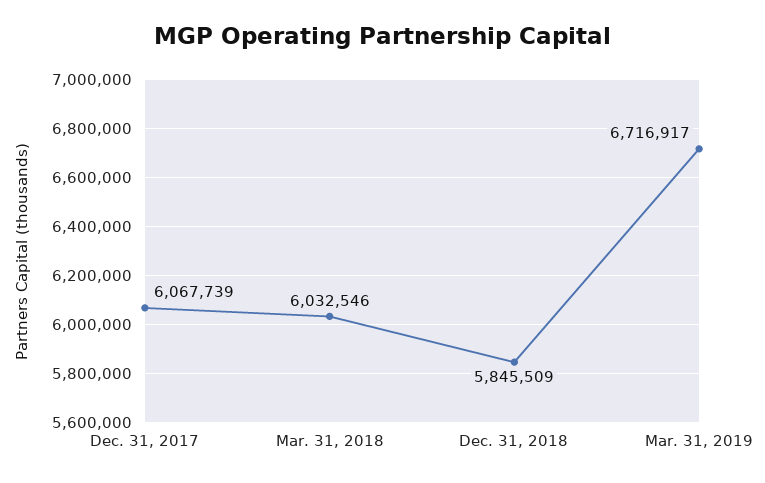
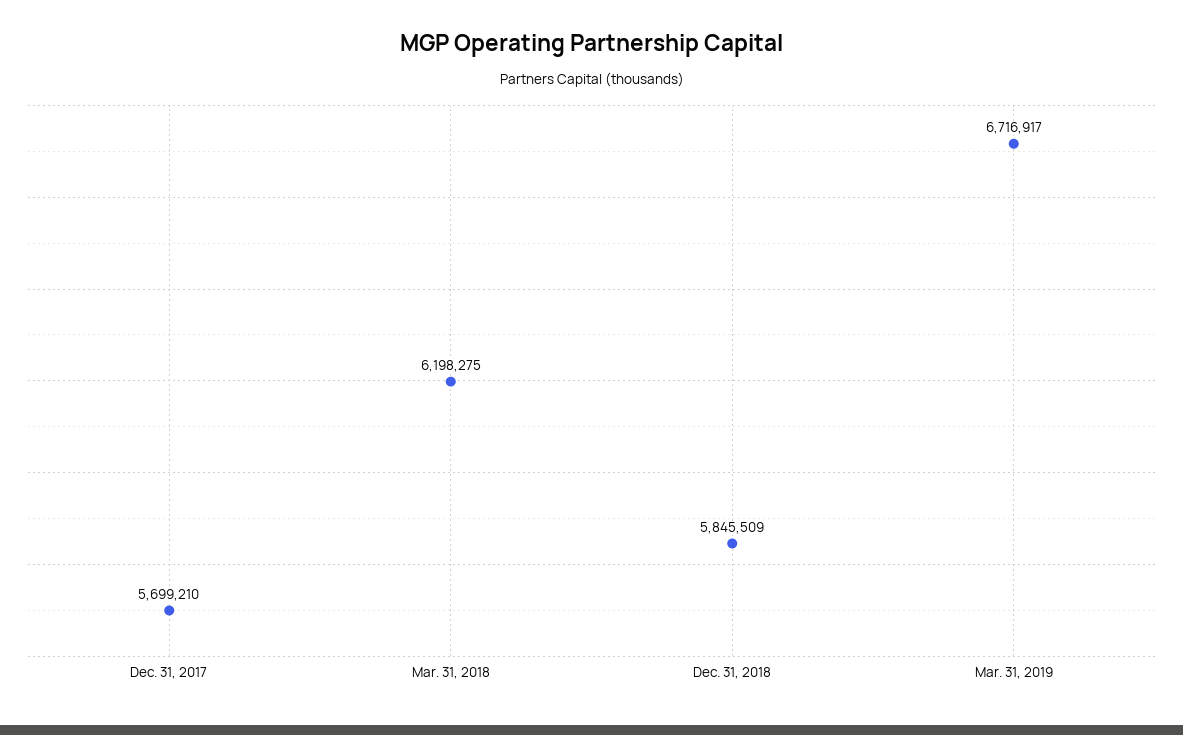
Dec. 31, 2017: 6067739 -> 5699210
Mar. 31, 2018: 6032546 -> 6198275

